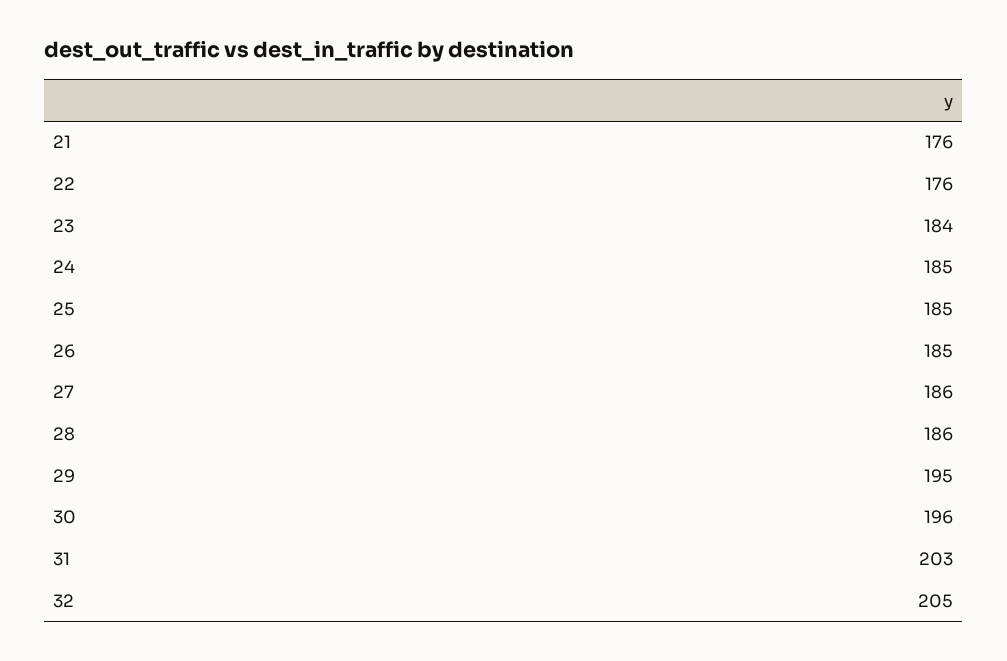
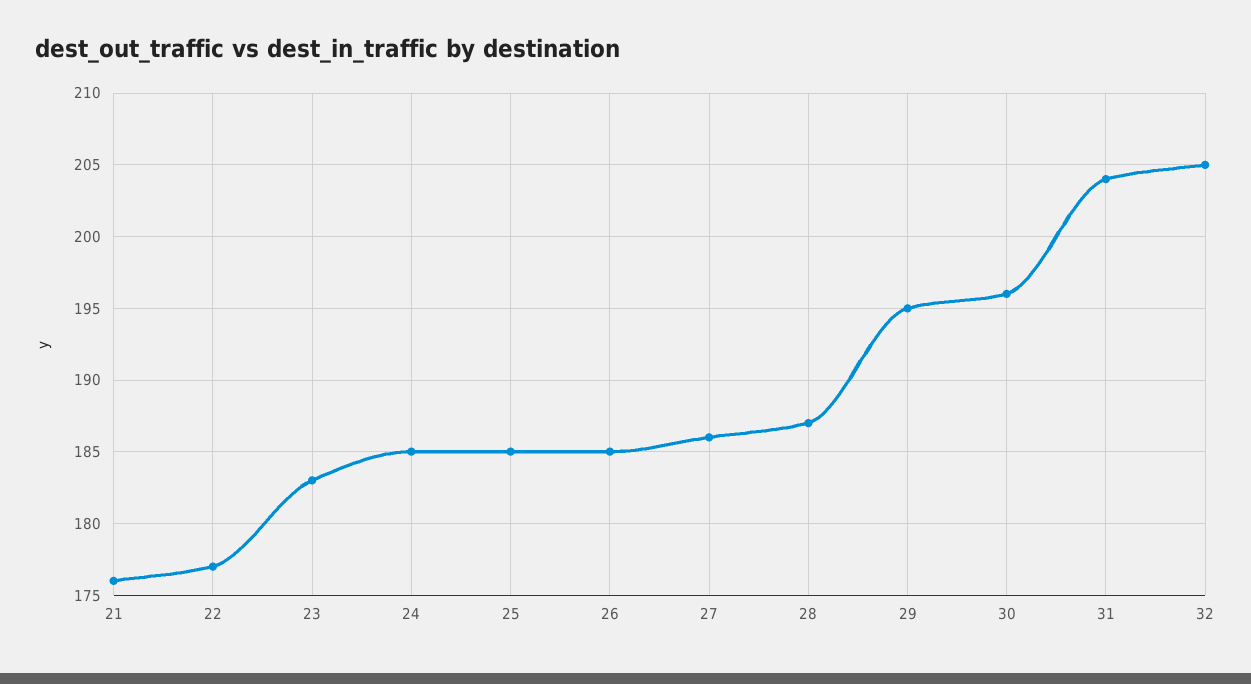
22: 176 -> 177
23: 184 -> 183
28: 186 -> 187
31: 203 -> 204

